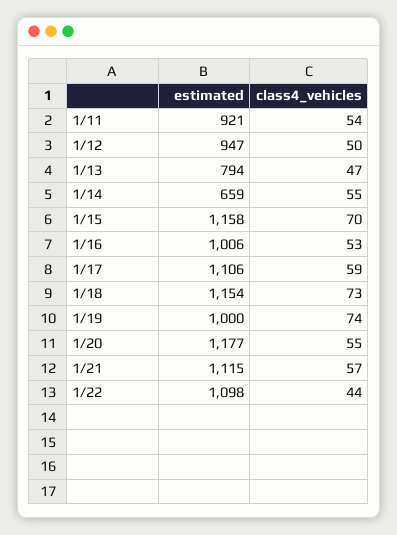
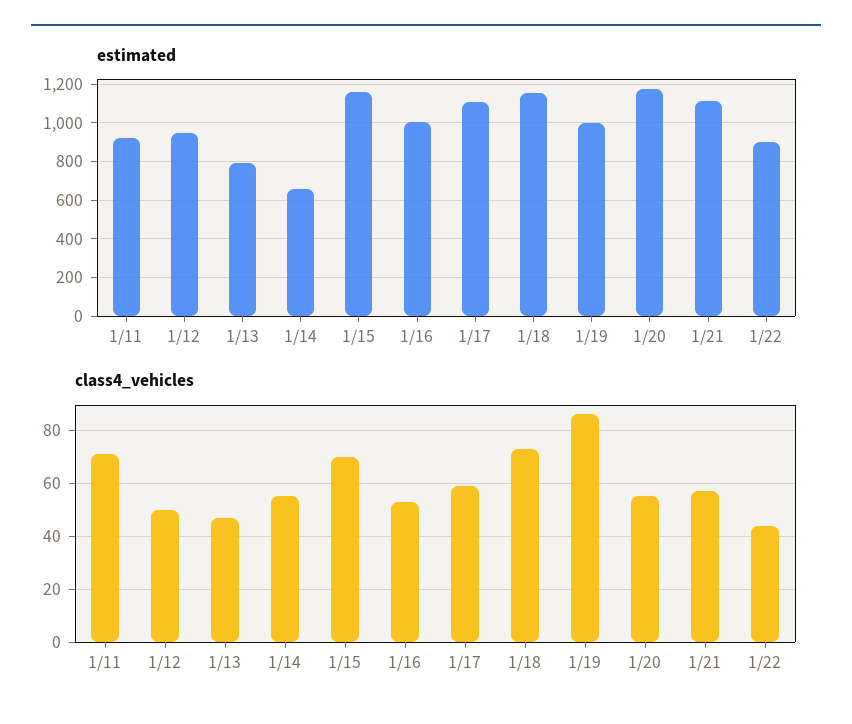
class4_vehicles, 1/11: 54 -> 70
class4_vehicles, 1/19: 74 -> 85
estimated, 1/22: 1098 -> 900

